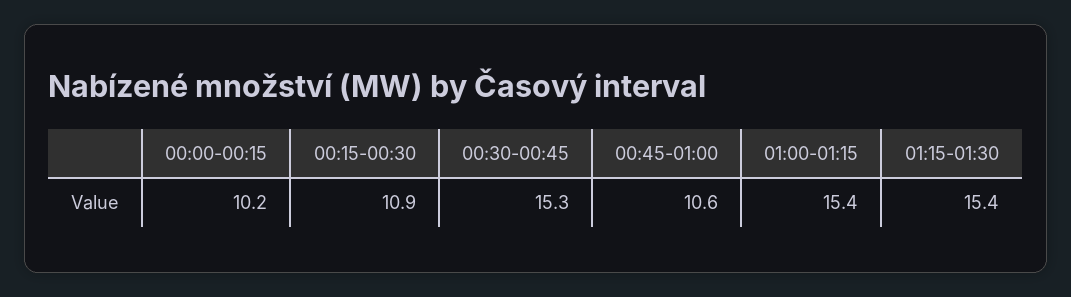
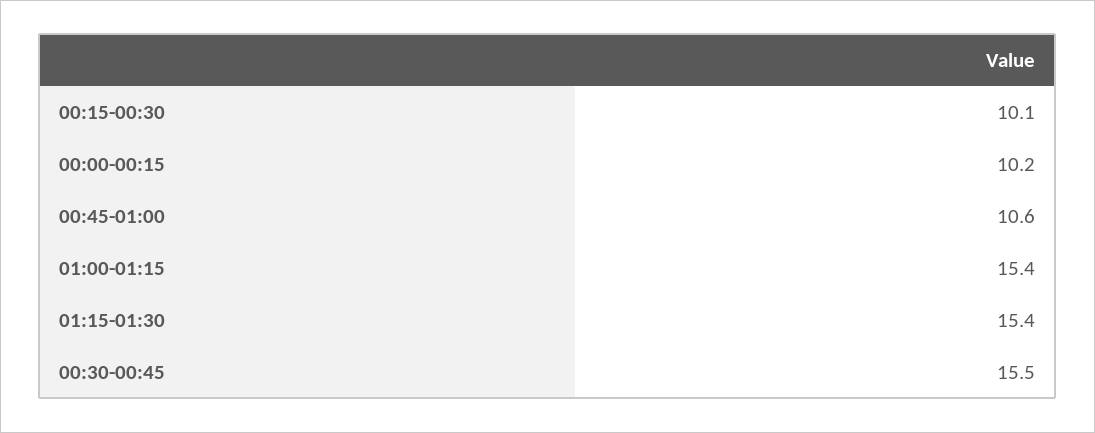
00:15-00:30: 10.9 -> 10.1
00:30-00:45: 15.3 -> 15.5

